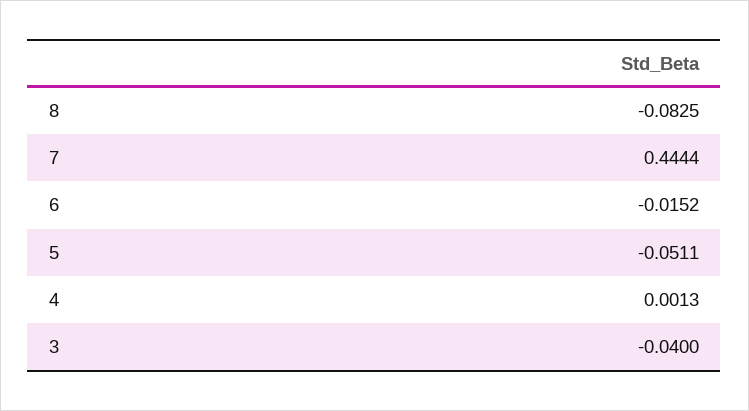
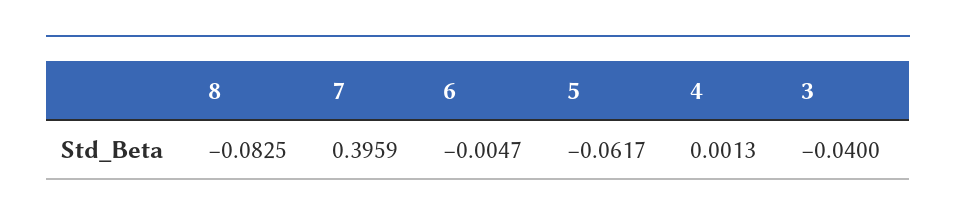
7: 0.4444 -> 0.3959
6: -0.0152 -> -0.0047
5: -0.0511 -> -0.0617

